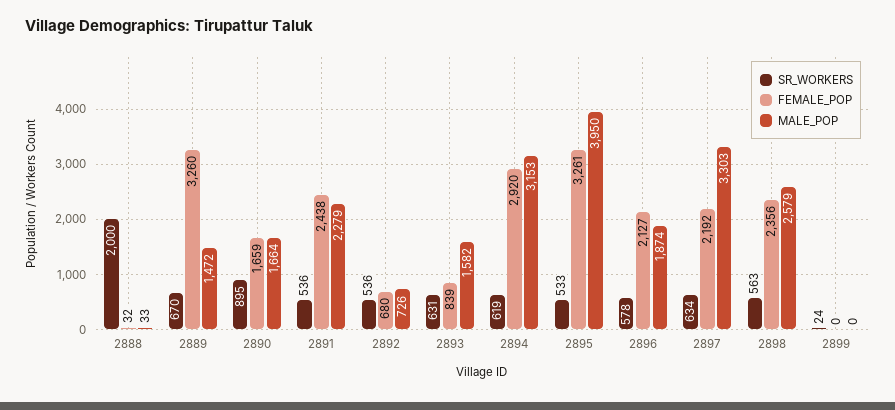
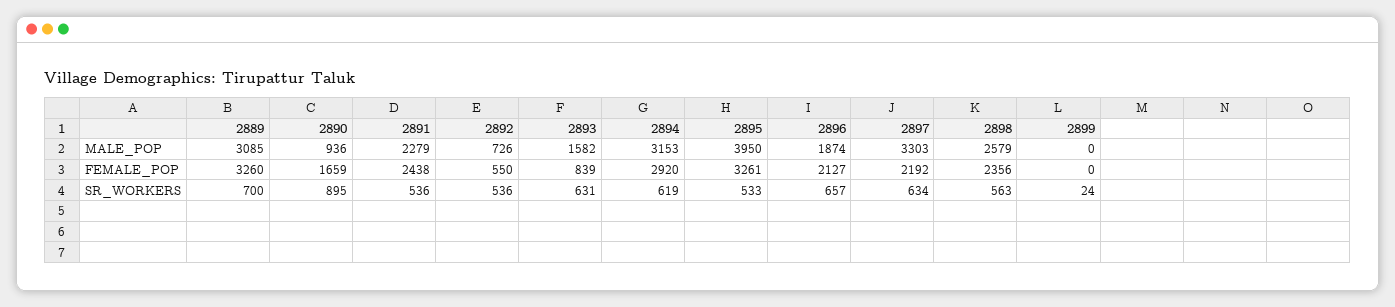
SR_WORKERS, 2888: 2000 -> none
FEMALE_POP, 2888: 32 -> none
MALE_POP, 2888: 33 -> none
SR_WORKERS, 2889: 670 -> 700
MALE_POP, 2889: 1472 -> 3085
MALE_POP, 2890: 1664 -> 936
FEMALE_POP, 2892: 680 -> 550
SR_WORKERS, 2896: 578 -> 657

